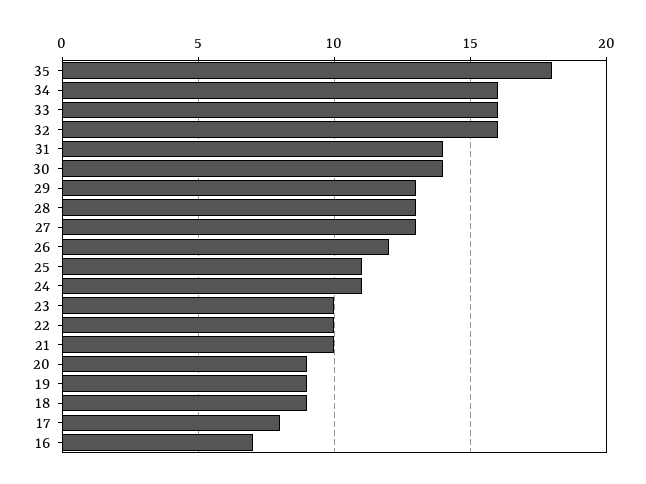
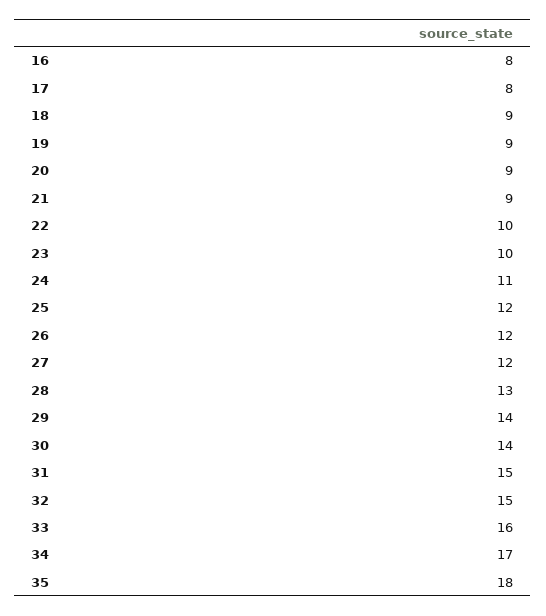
34: 16 -> 17
32: 16 -> 15
31: 14 -> 15
29: 13 -> 14
27: 13 -> 12
25: 11 -> 12
21: 10 -> 9
16: 7 -> 8

